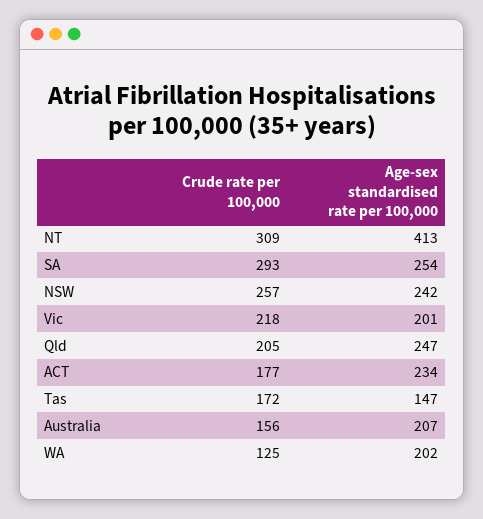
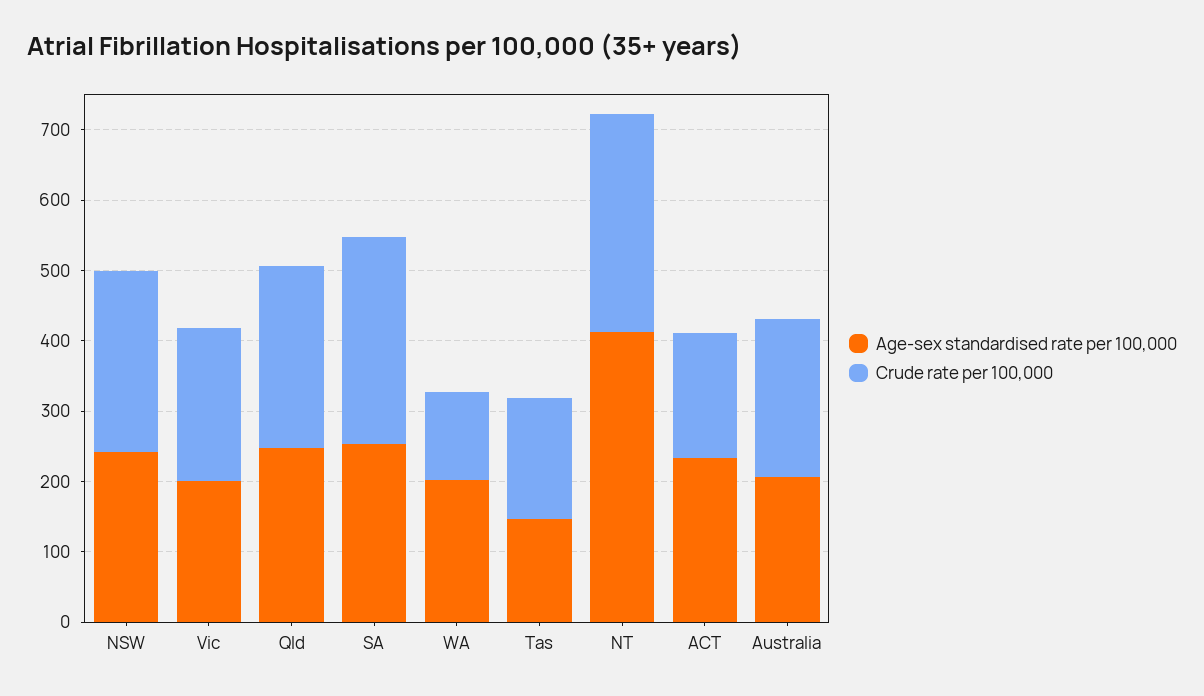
Crude rate per 100,000, Qld: 205 -> 260
Crude rate per 100,000, Australia: 156 -> 220

